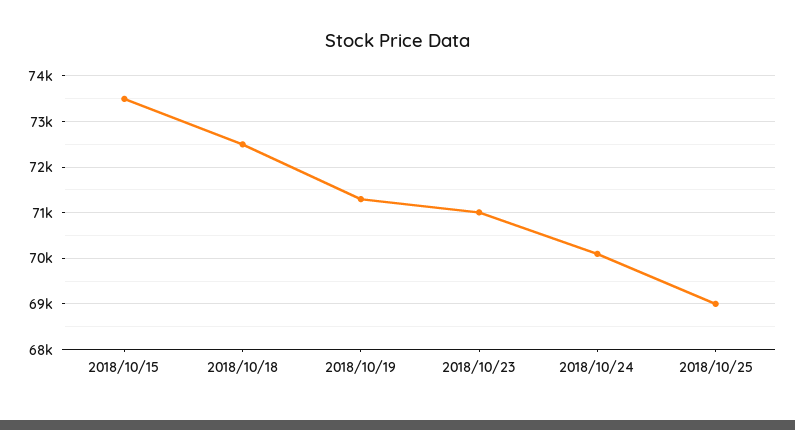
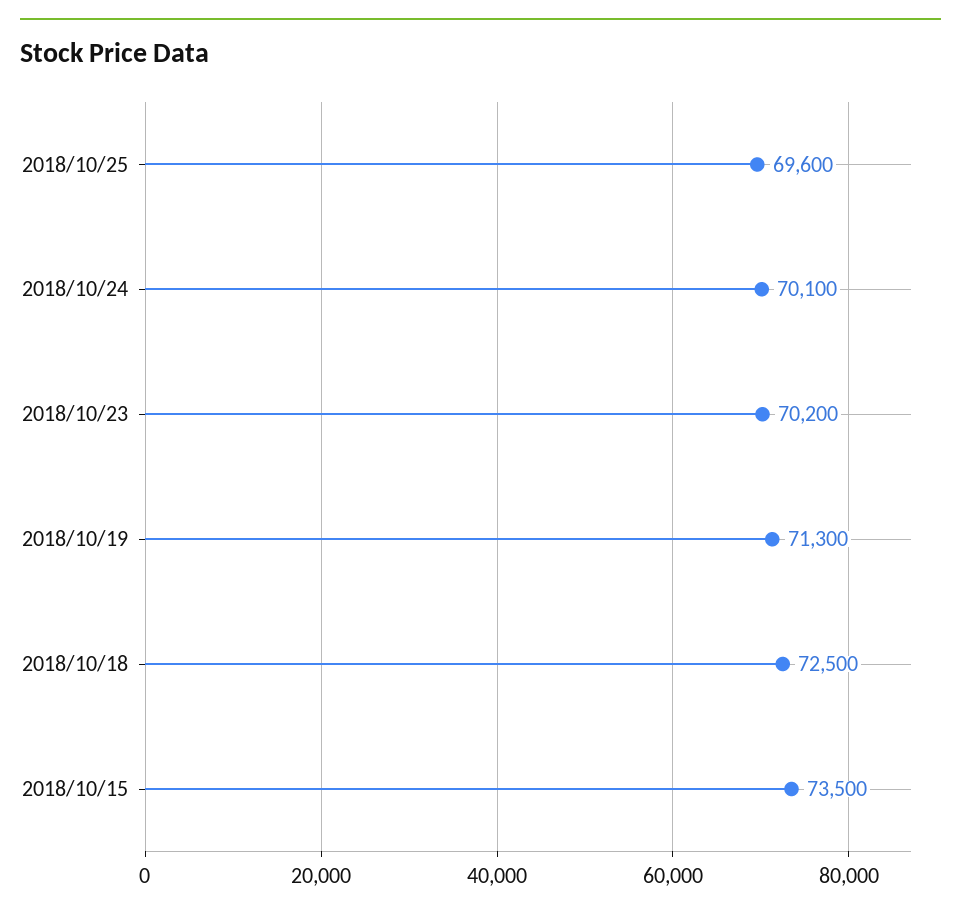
2018/10/23: 71000 -> 70200
2018/10/25: 69000 -> 69600

